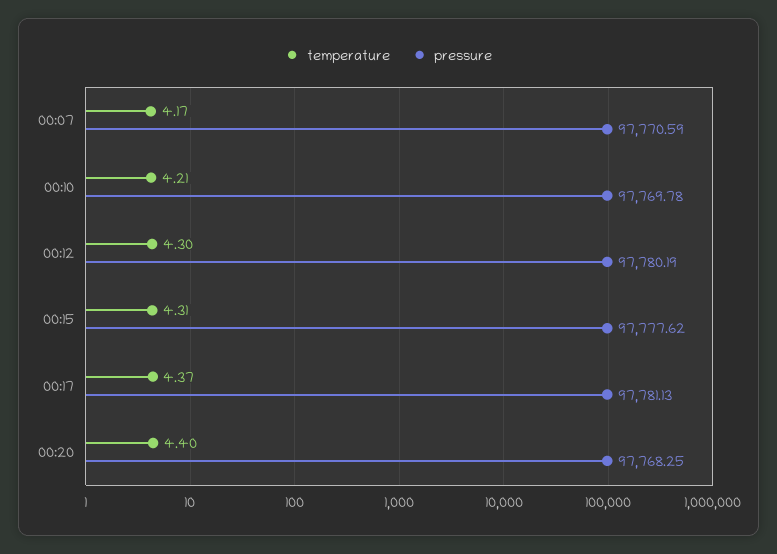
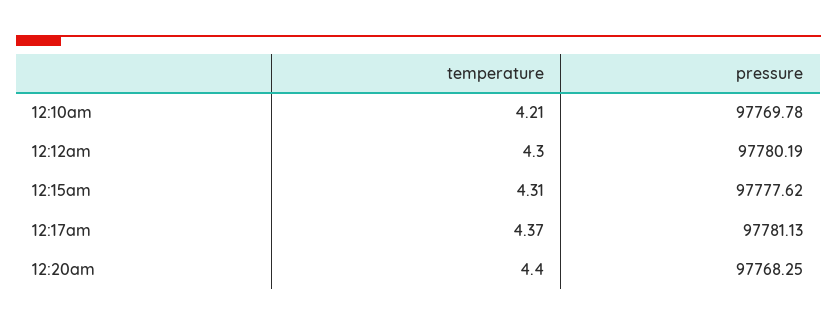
temperature, 00:07: 4.17 -> none
pressure, 00:07: 97770.59 -> none

